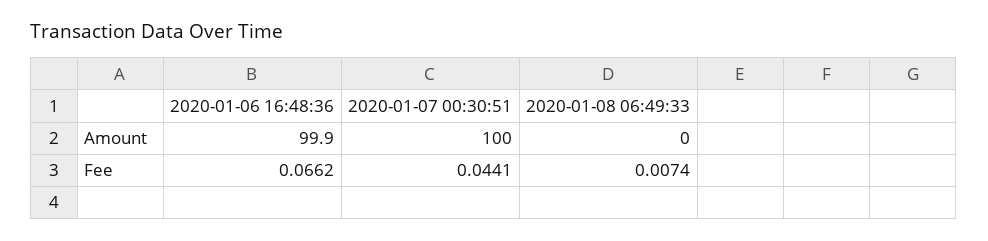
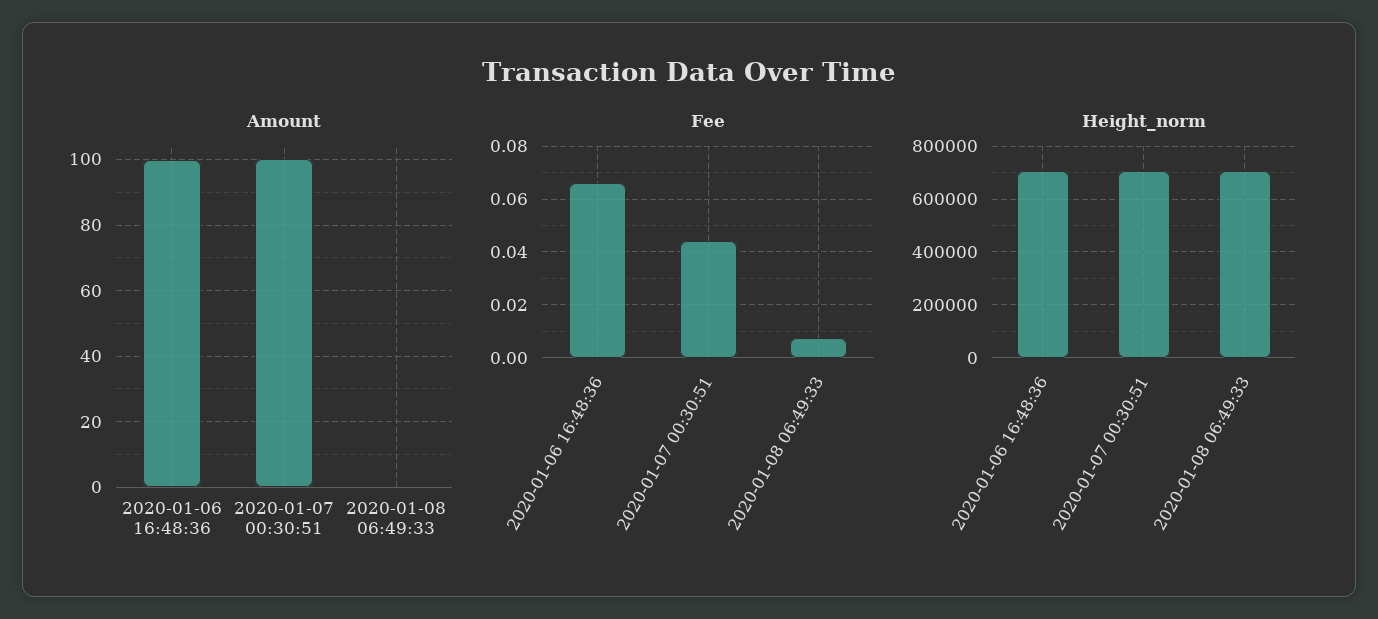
Height_norm, 2020-01-06 16:48:36: none -> 700000
Height_norm, 2020-01-07 00:30:51: none -> 700000
Height_norm, 2020-01-08 06:49:33: none -> 700000

